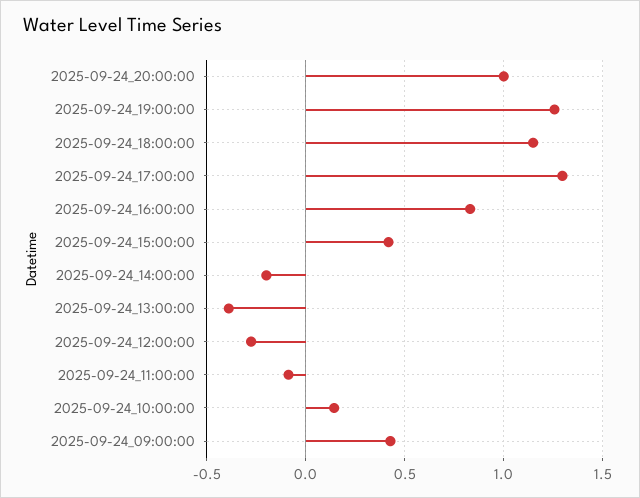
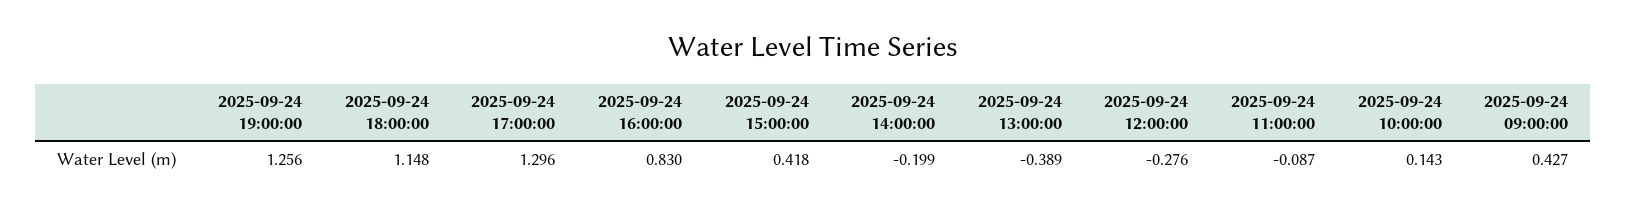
2025-09-24_20:00:00: 1 -> none

